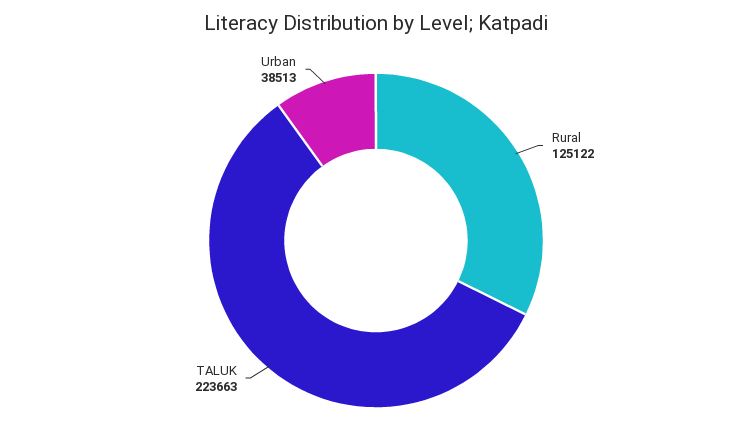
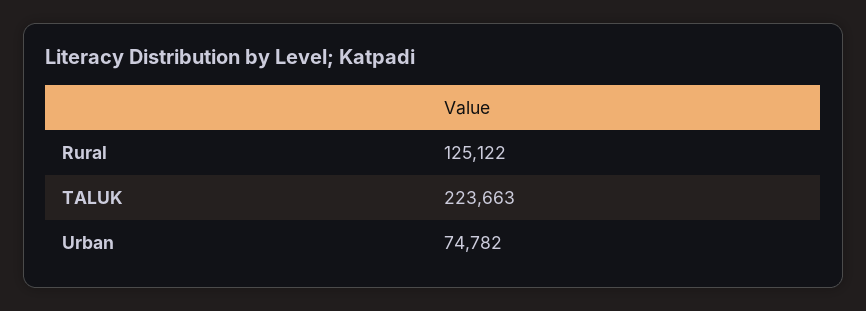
Urban: 38513 -> 74782

